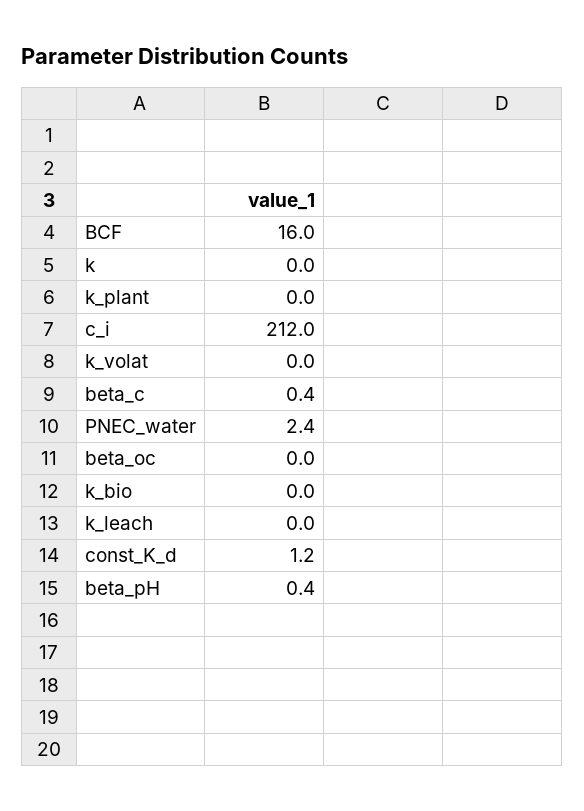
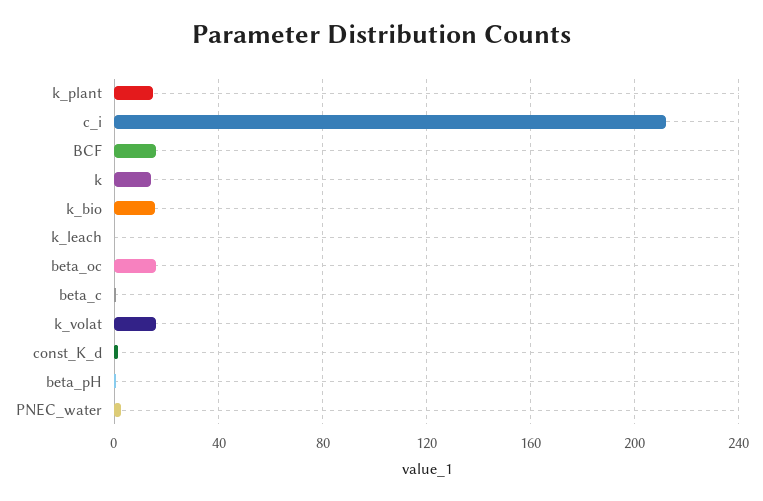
k: 0 -> 15
k_plant: 0 -> 15
k_volat: 0 -> 15
beta_oc: 0 -> 15
k_bio: 0 -> 15

